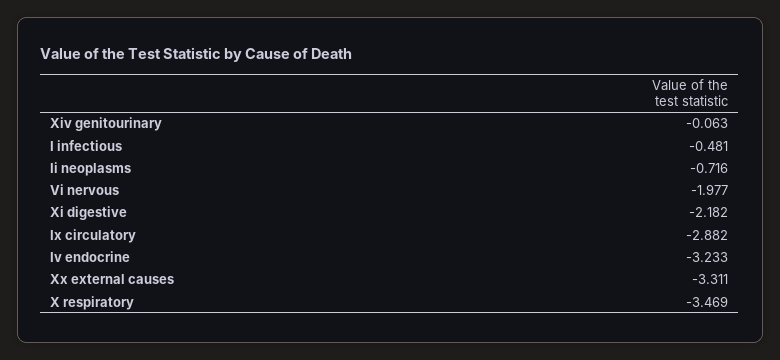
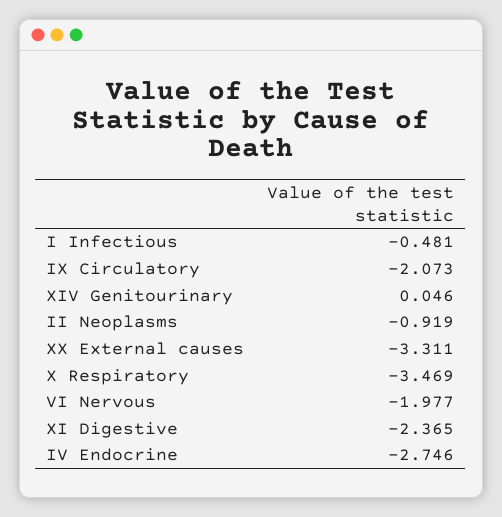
Xiv genitourinary: -0.063 -> 0.046
Ii neoplasms: -0.716 -> -0.919
Xi digestive: -2.182 -> -2.365
Ix circulatory: -2.882 -> -2.073
Iv endocrine: -3.233 -> -2.746

